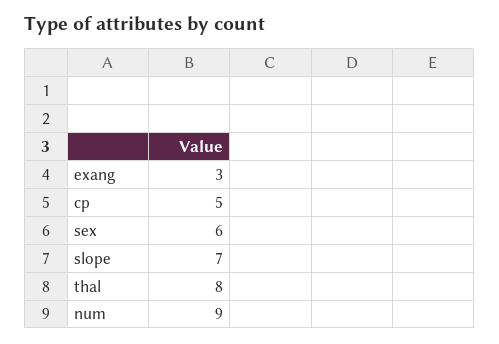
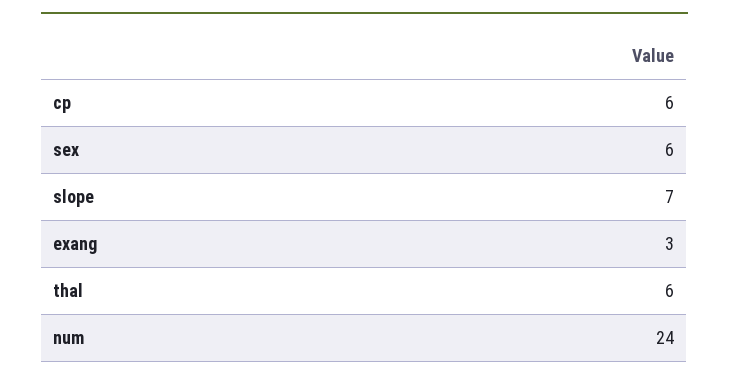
cp: 5 -> 6
thal: 8 -> 6
num: 9 -> 24

